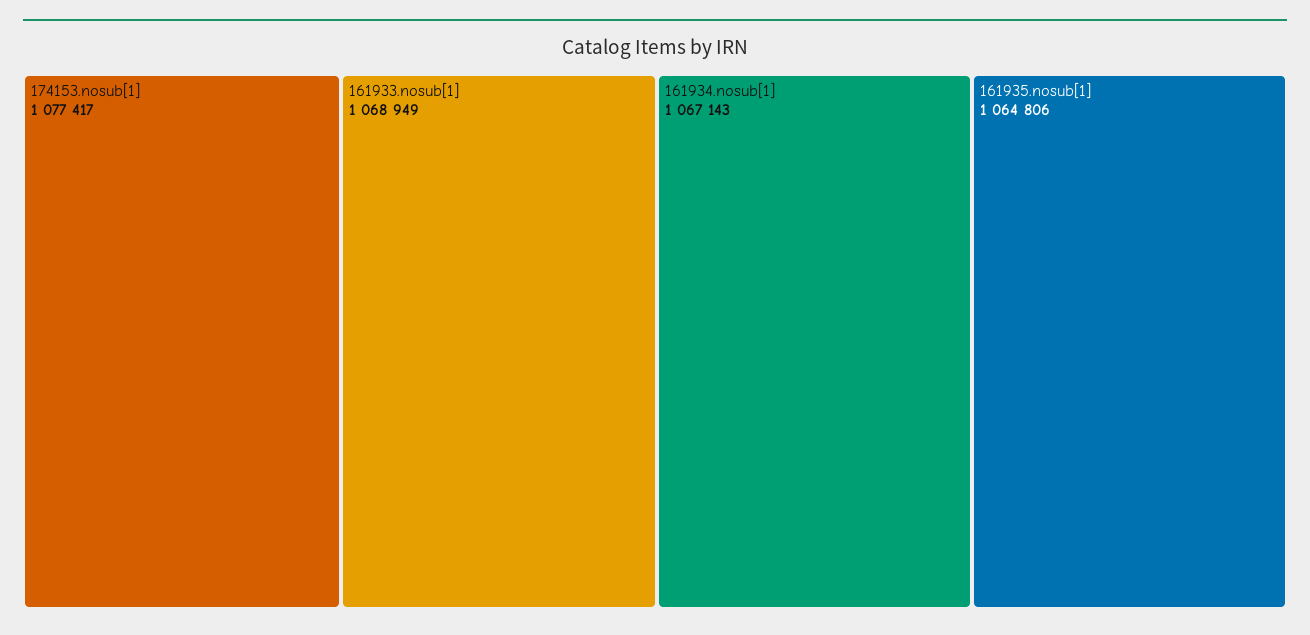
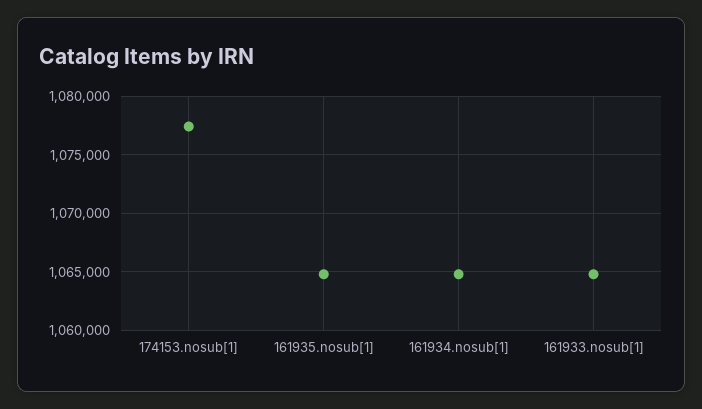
161933.nosub[1]: 1068949 -> 1065000
161934.nosub[1]: 1067143 -> 1065000

